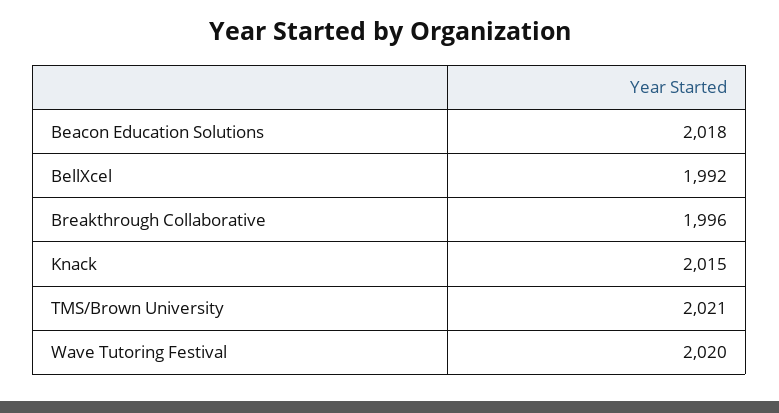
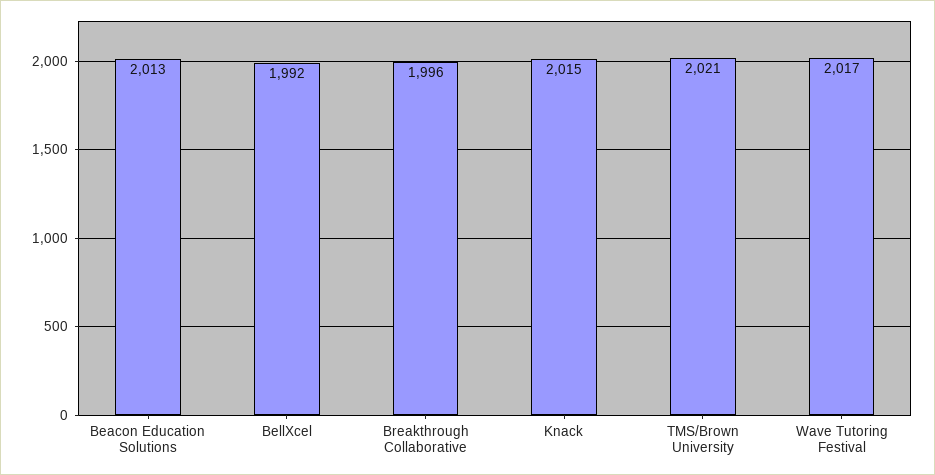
Beacon Education Solutions: 2018 -> 2013
Wave Tutoring Festival: 2020 -> 2017

